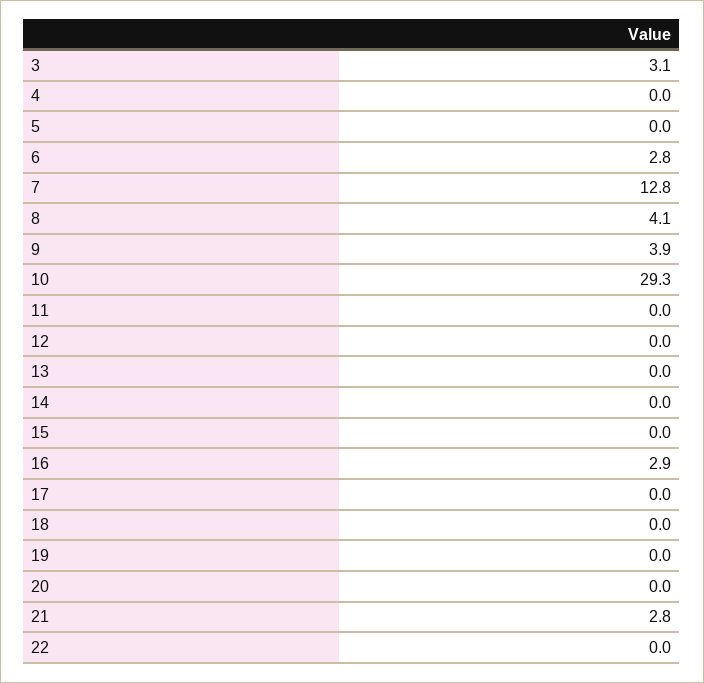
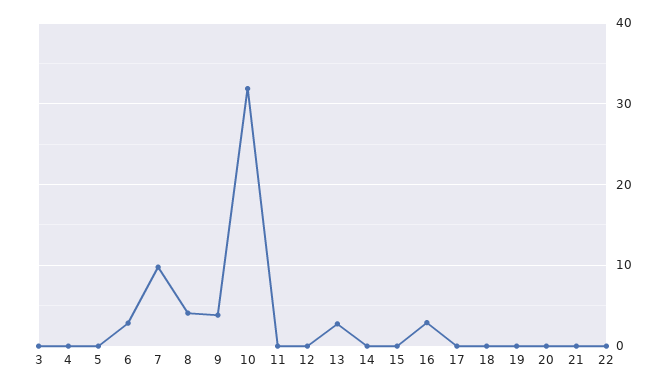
3: 3.1 -> 0
7: 12.8 -> 10
10: 29.3 -> 32
13: 0 -> 3
21: 2.8 -> 0

